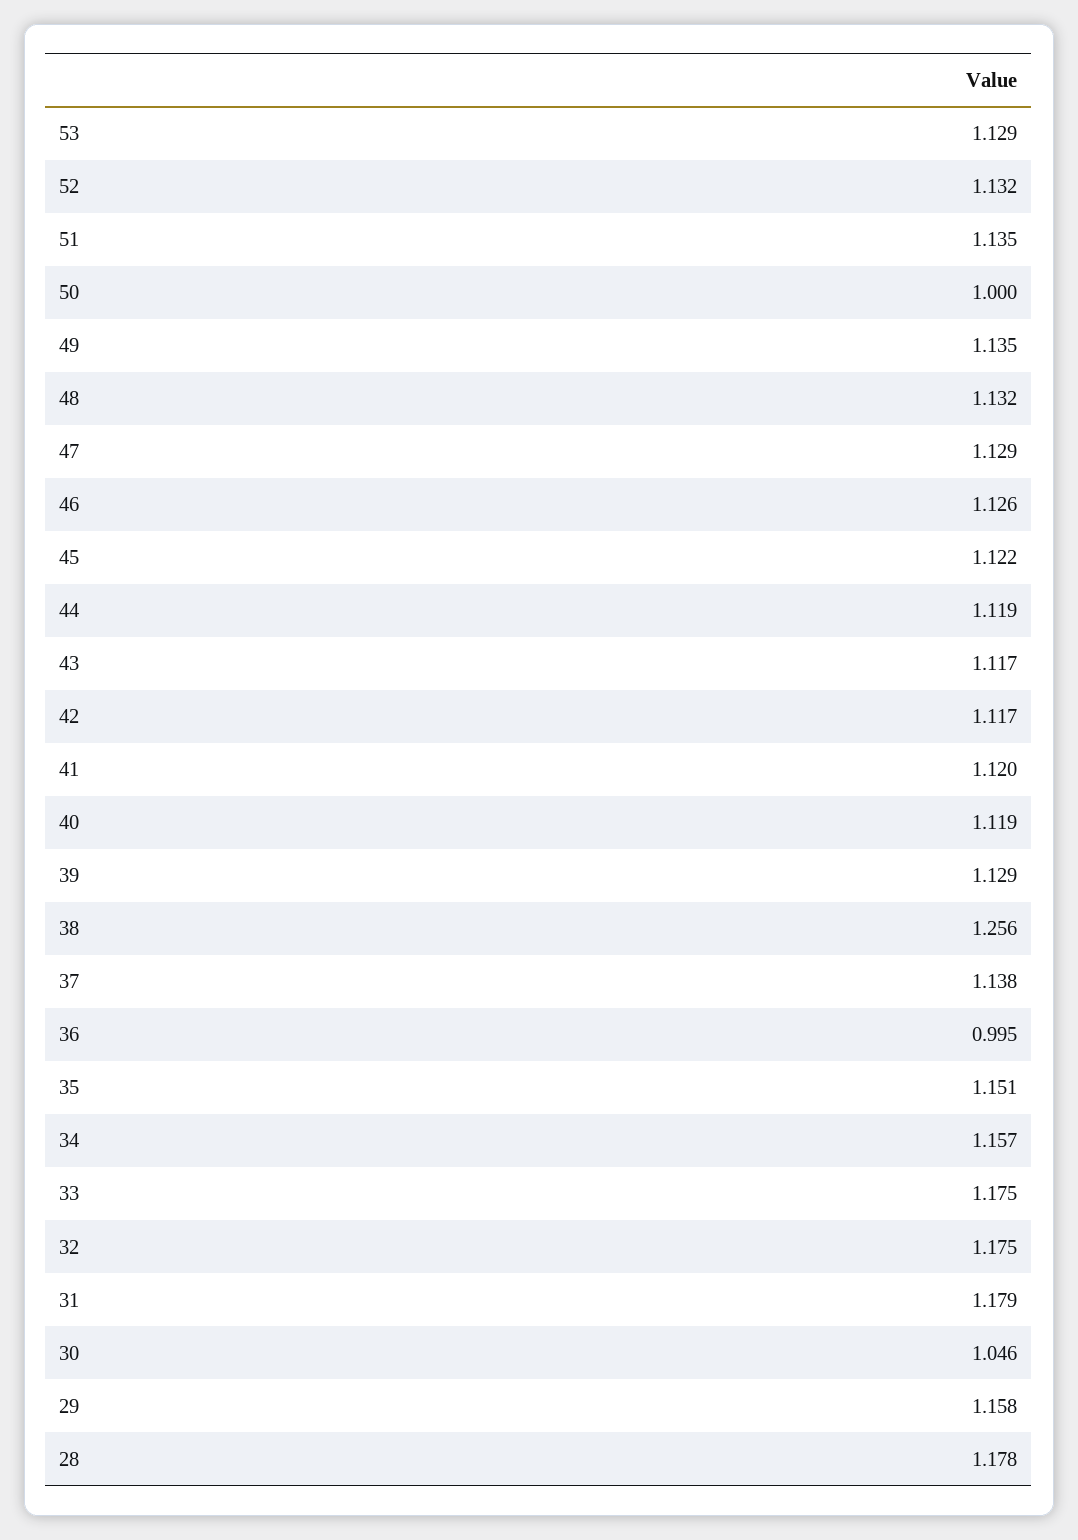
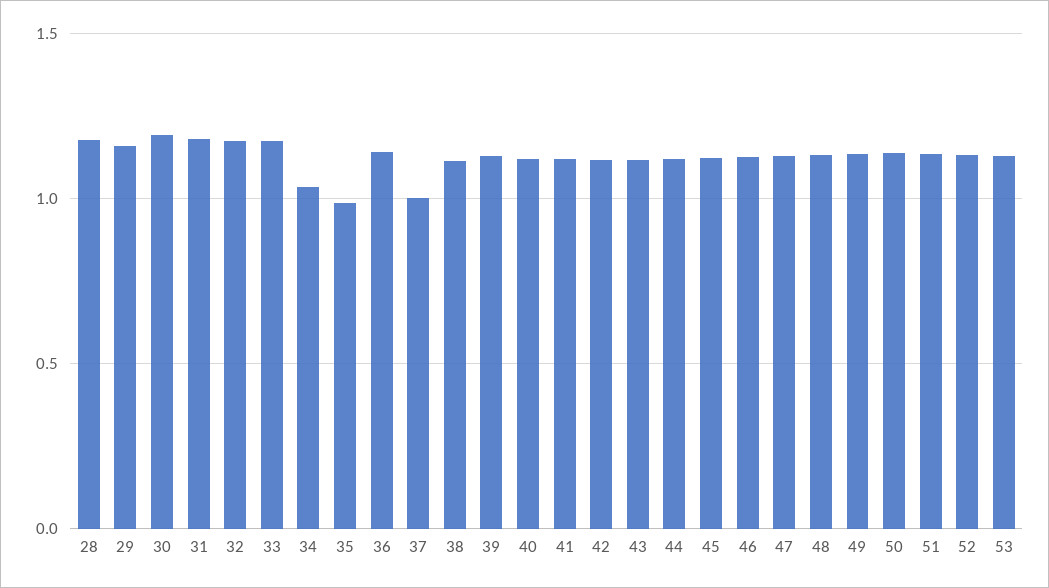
50: 1 -> 1.15
38: 1.256 -> 1.1
37: 1.138 -> 1
36: 0.995 -> 1.15
35: 1.151 -> 1
34: 1.157 -> 1.05
30: 1.046 -> 1.2

